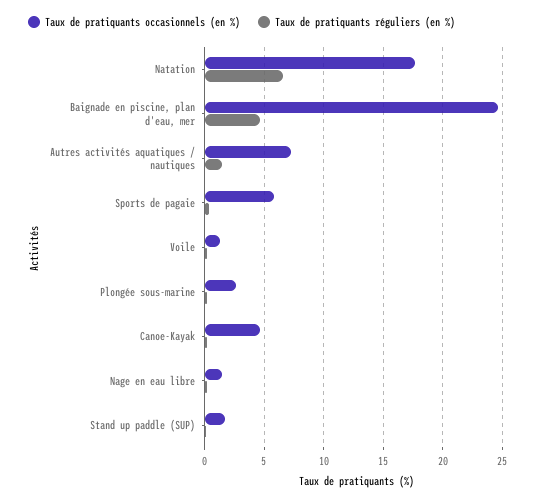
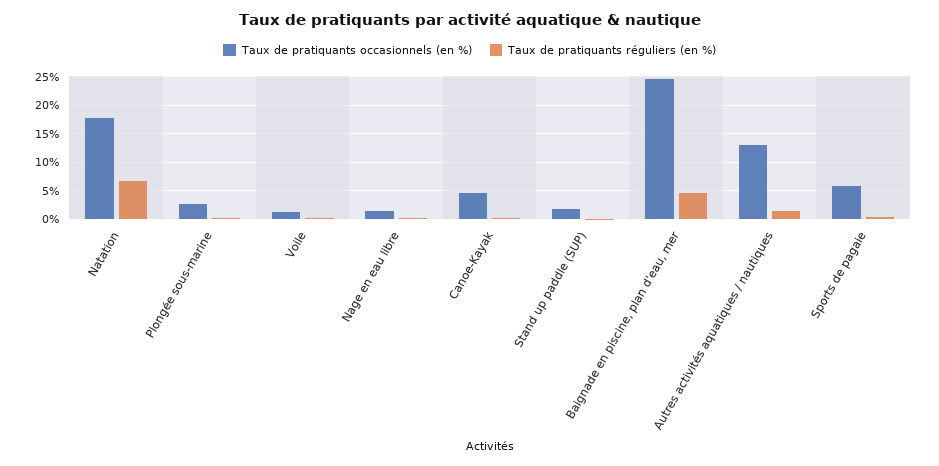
Taux de pratiquants occasionnels (en %), Autres activités aquatiques / nautiques: 7 -> 12.5

